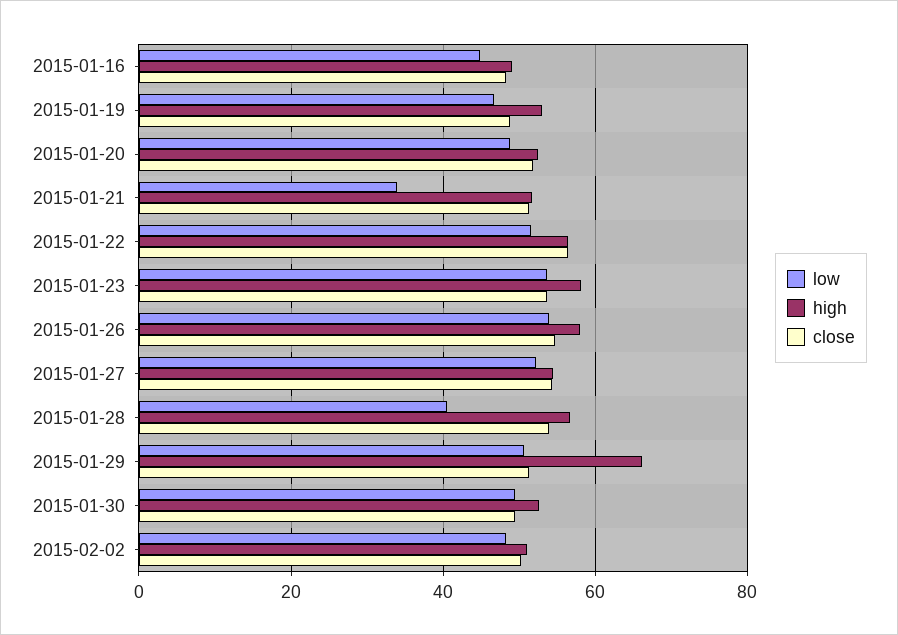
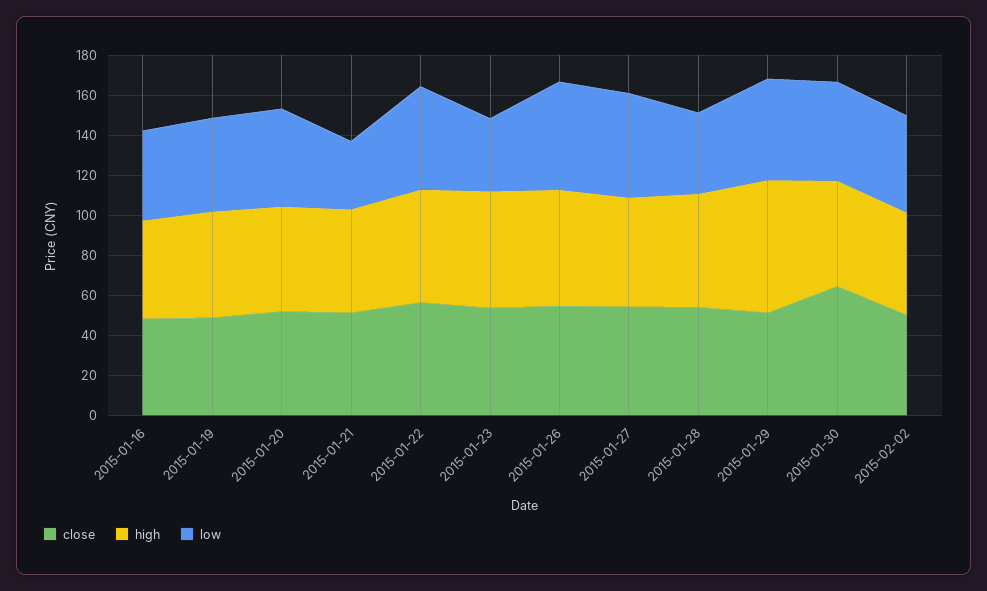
low, 2015-01-23: 54 -> 35
close, 2015-01-30: 50 -> 65

